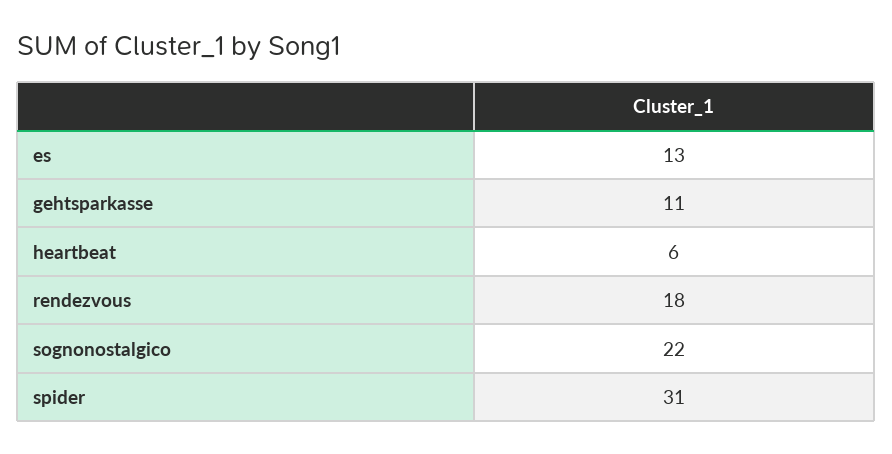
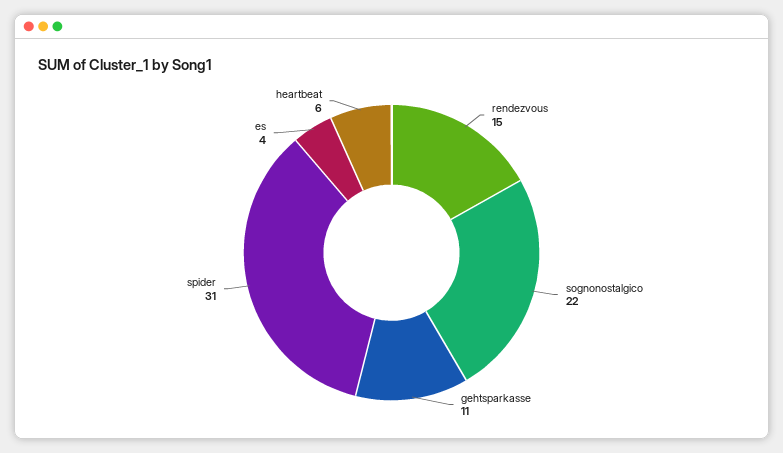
es: 13 -> 4
rendezvous: 18 -> 15

